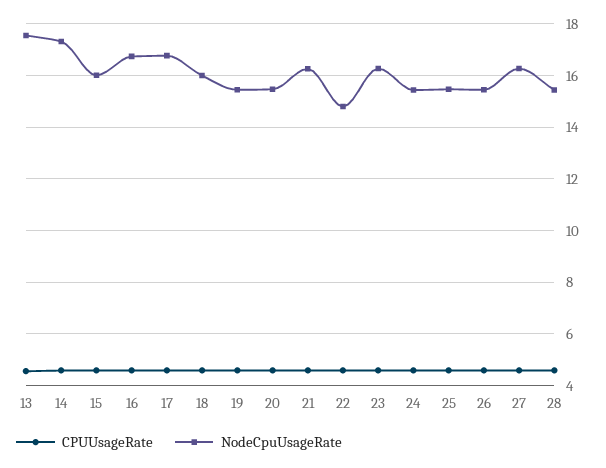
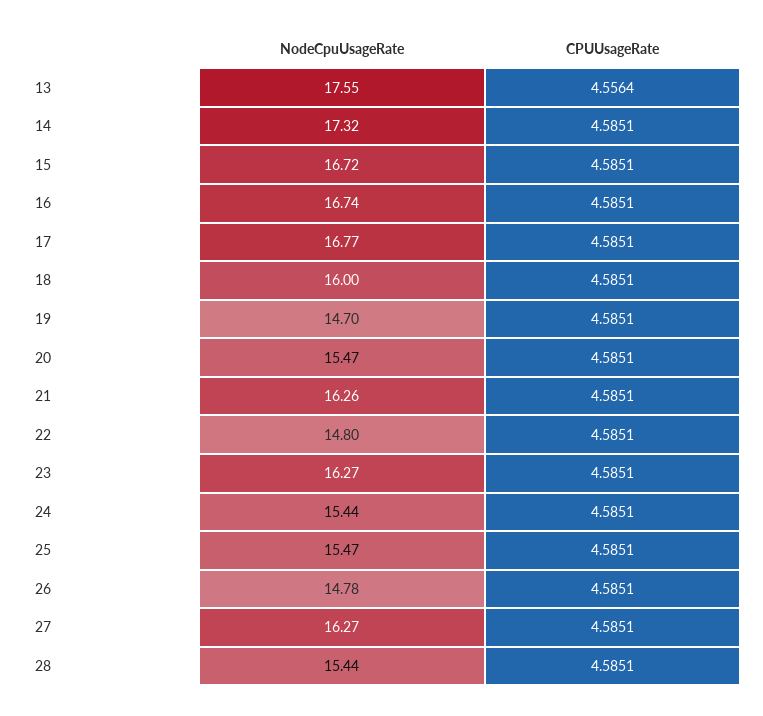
NodeCpuUsageRate, 15: 16 -> 16.72
NodeCpuUsageRate, 19: 15.5 -> 14.7
NodeCpuUsageRate, 26: 15.5 -> 14.78

